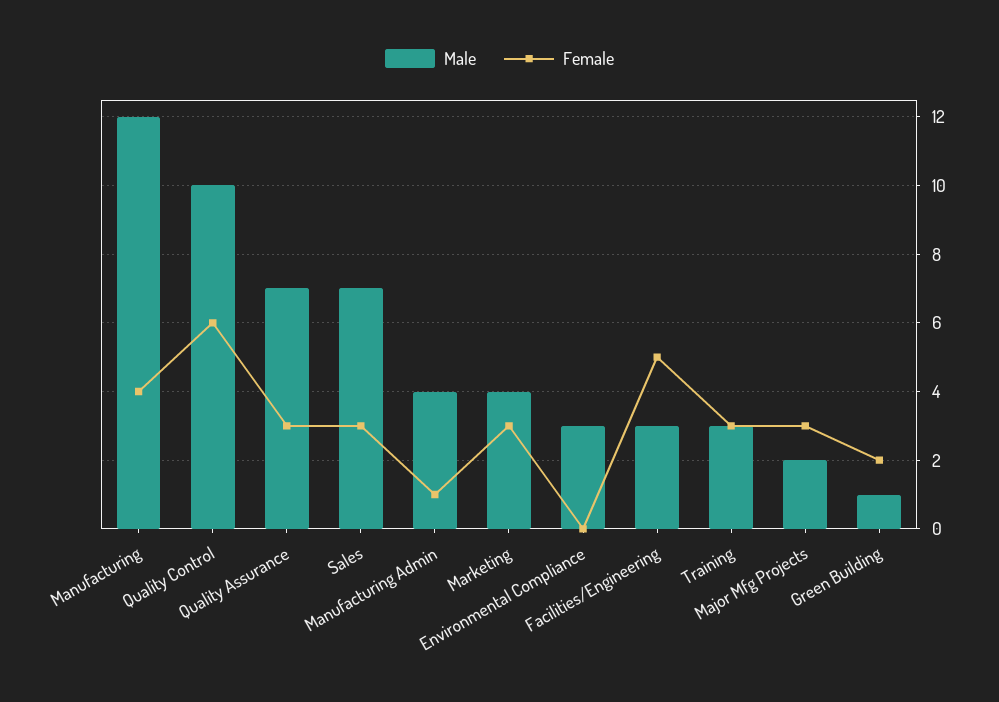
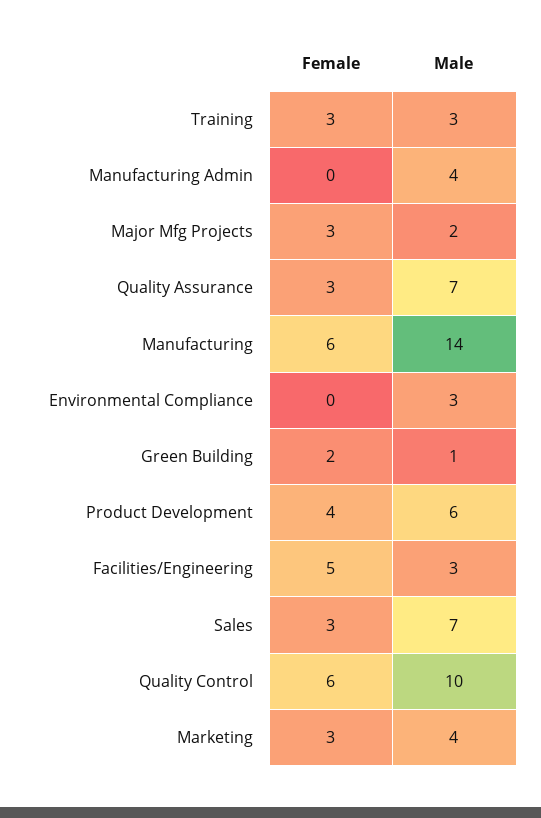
Male, Manufacturing: 12 -> 14
Female, Manufacturing: 4 -> 6
Female, Manufacturing Admin: 1 -> 0
Female, Product Development: none -> 4
Male, Product Development: none -> 6

